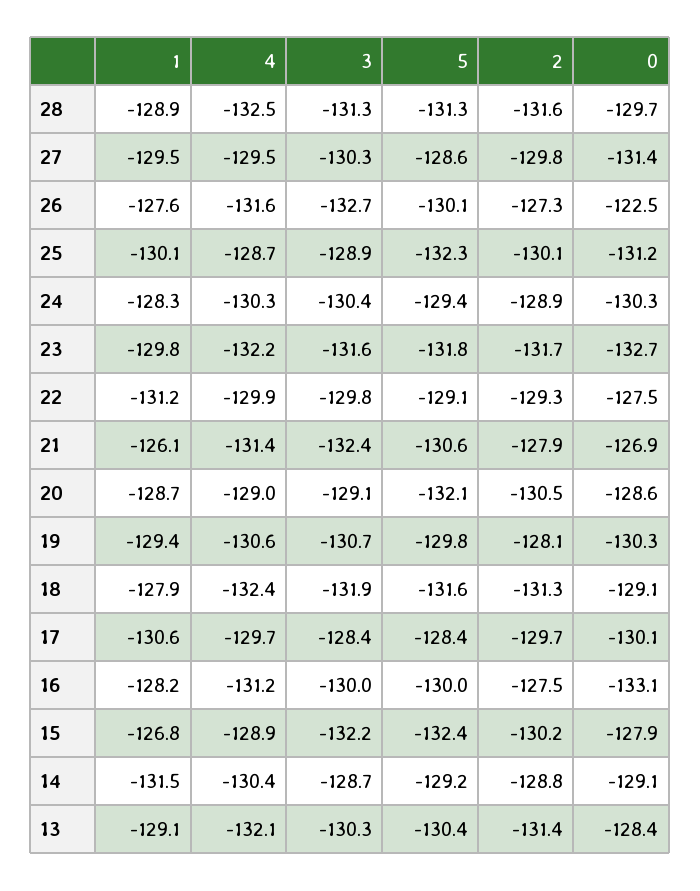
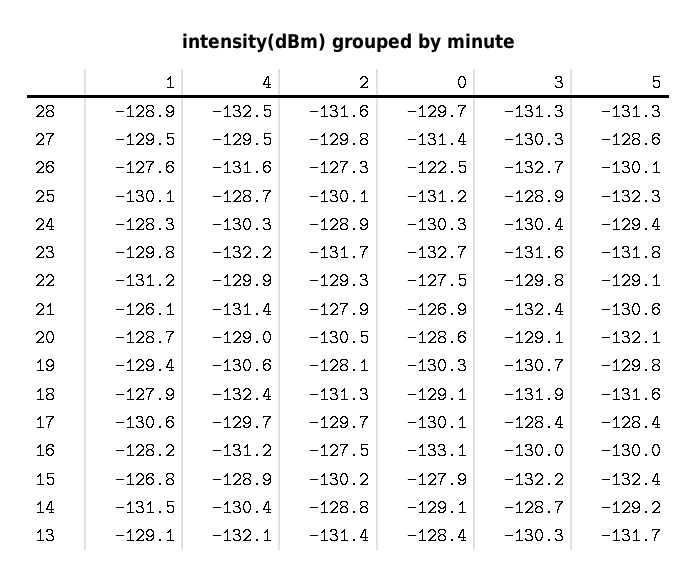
5, 13: -130.4 -> -131.7

